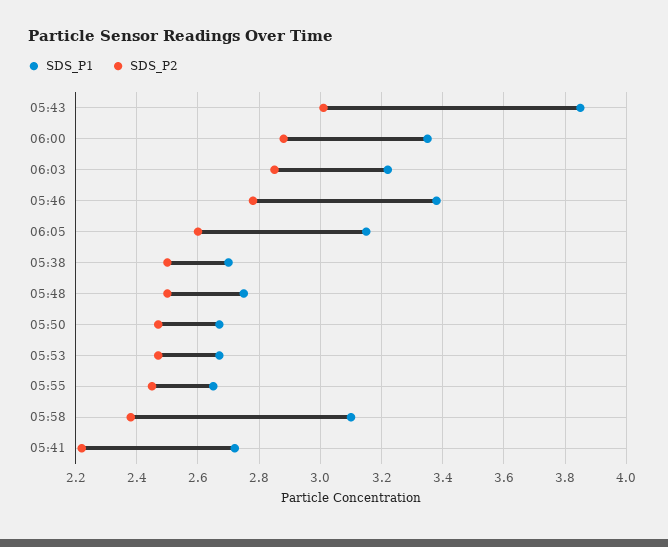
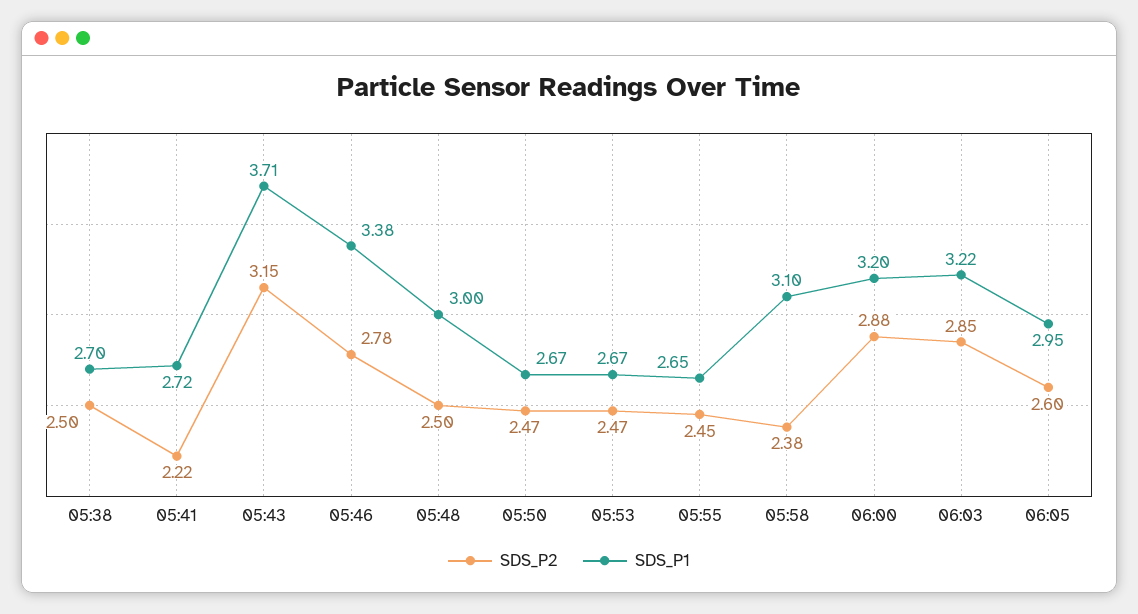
SDS_P1, 05:43: 3.85 -> 3.71
SDS_P2, 05:43: 3 -> 3.15
SDS_P1, 06:00: 3.35 -> 3.2
SDS_P1, 06:05: 3.15 -> 2.95
SDS_P1, 05:48: 2.75 -> 3

